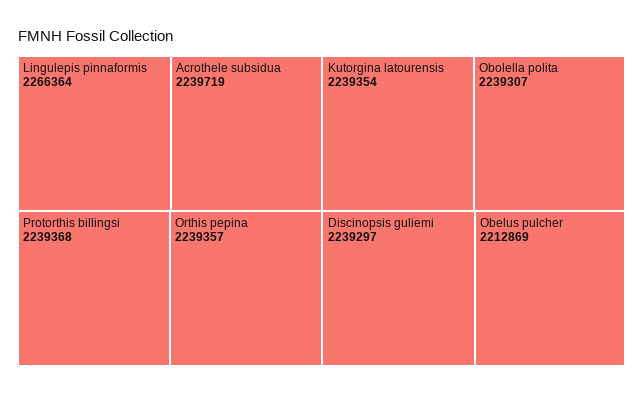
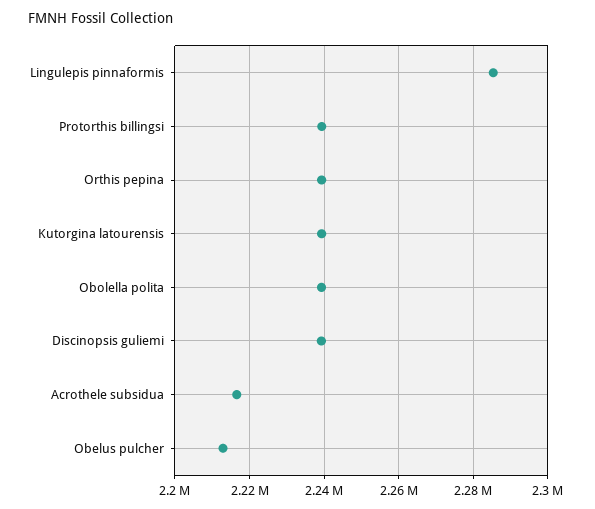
Lingulepis pinnaformis: 2266364 -> 2286000
Acrothele subsidua: 2239719 -> 2216000

